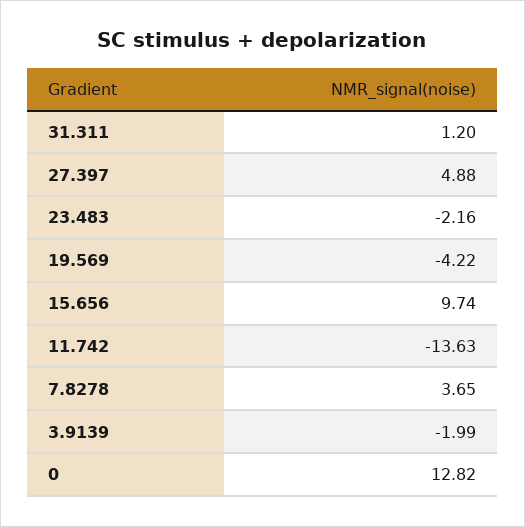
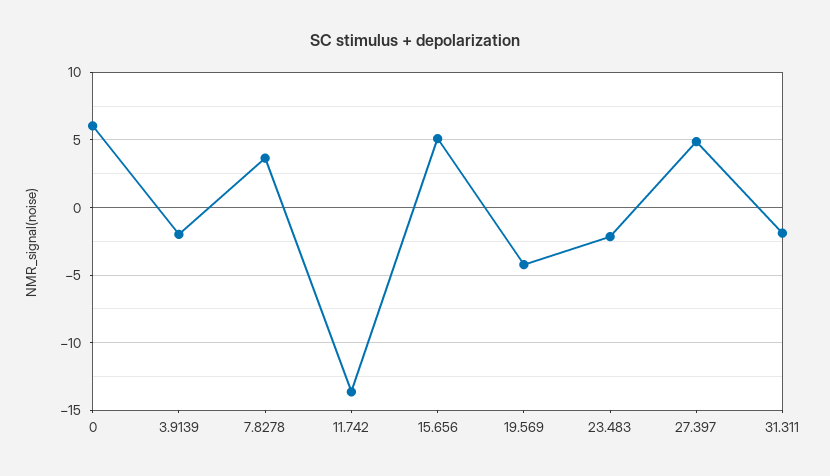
31.311: 1.2 -> -2
15.656: 9.74 -> 5
0: 12.82 -> 6

